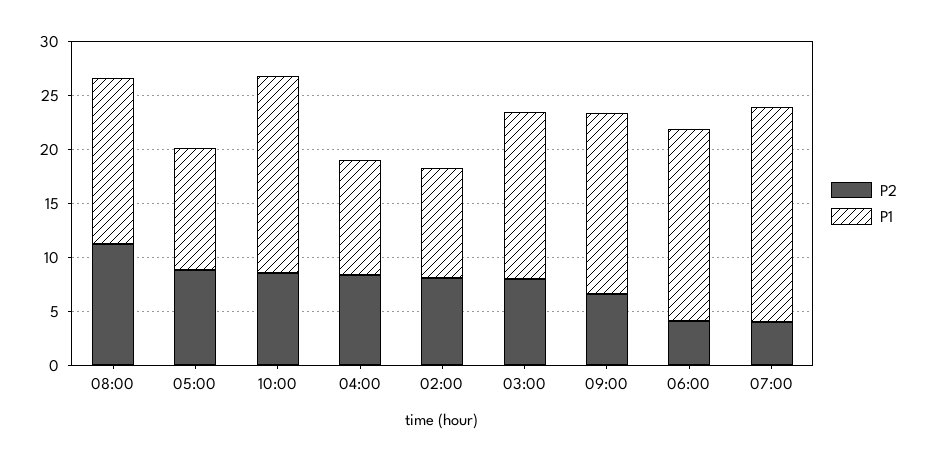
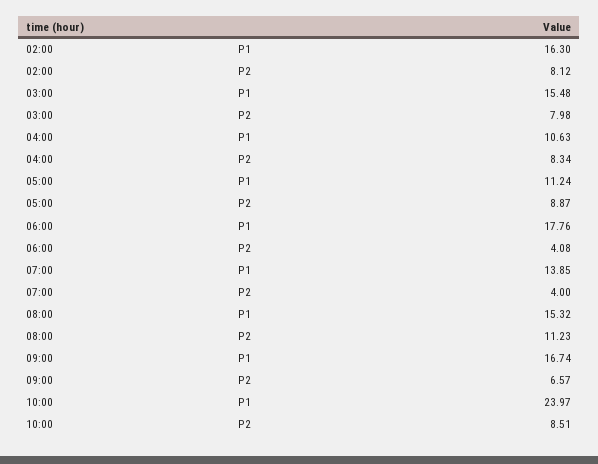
P1, 10:00: 18 -> 23.97
P1, 02:00: 10 -> 16.3
P1, 07:00: 20 -> 13.85

